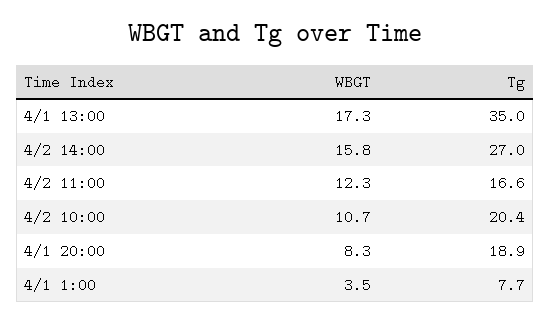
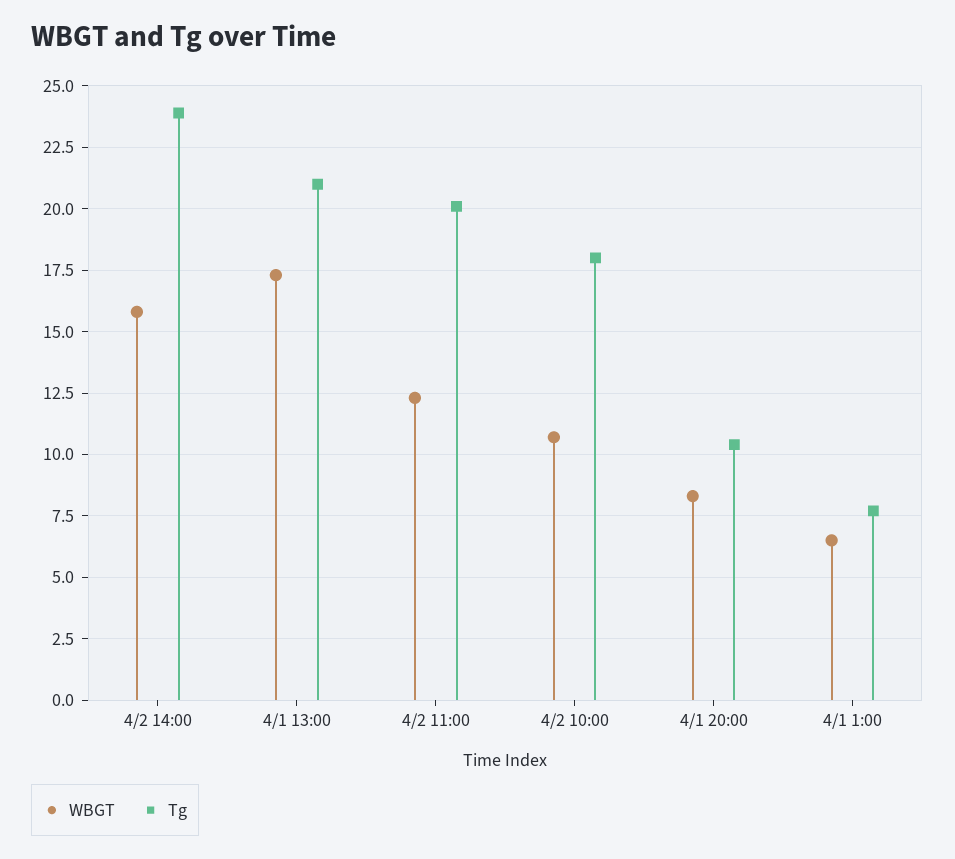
Tg, 4/1 13:00: 35 -> 21
Tg, 4/2 14:00: 27 -> 24
Tg, 4/2 11:00: 16.6 -> 20
Tg, 4/2 10:00: 20.4 -> 18
Tg, 4/1 20:00: 18.9 -> 10.5
WBGT, 4/1 1:00: 3.5 -> 6.5

